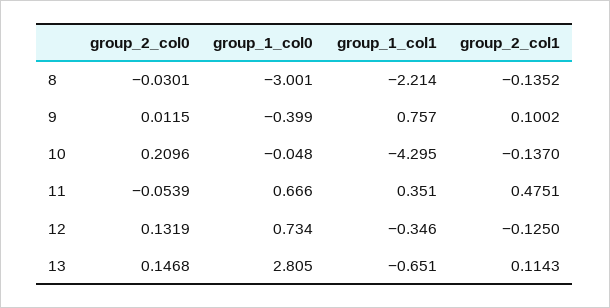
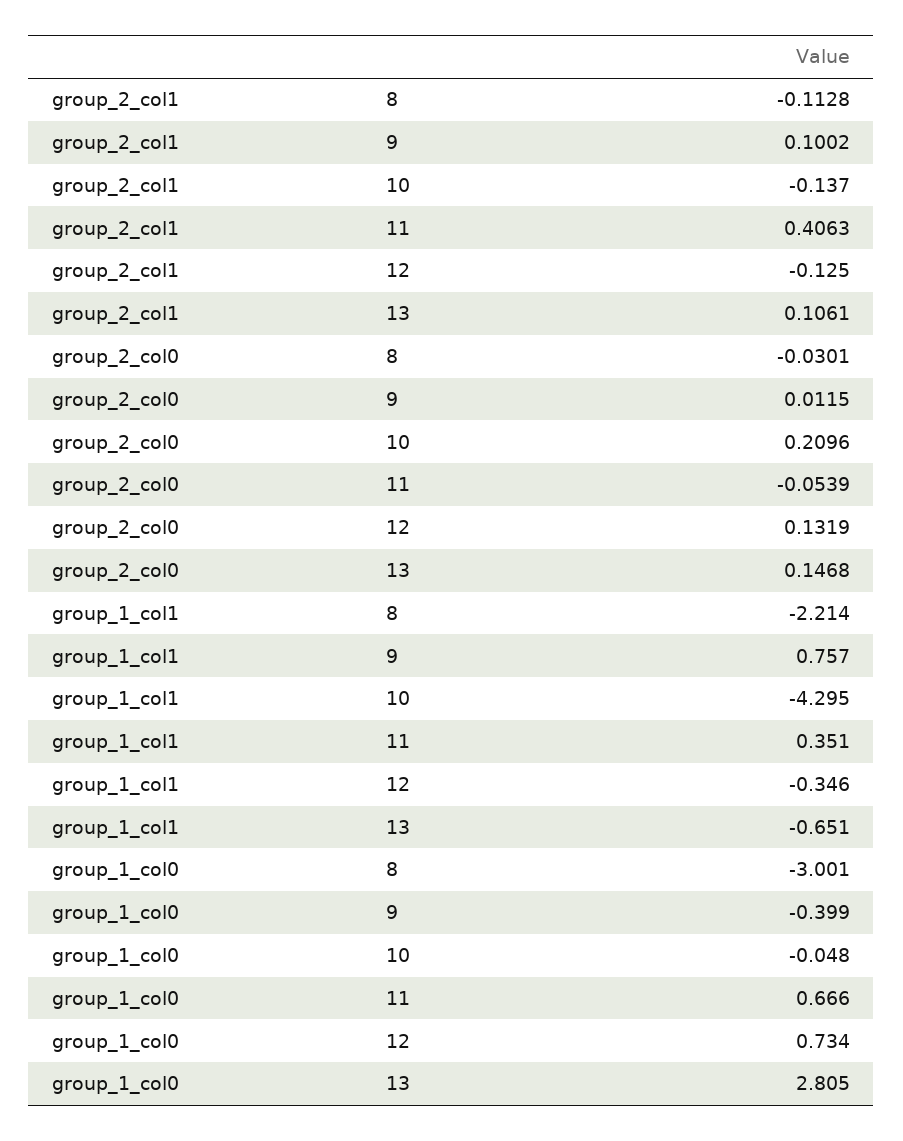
group_2_col1, 8: -0.1352 -> -0.1128
group_2_col1, 11: 0.4751 -> 0.4063
group_2_col1, 13: 0.1143 -> 0.1061

